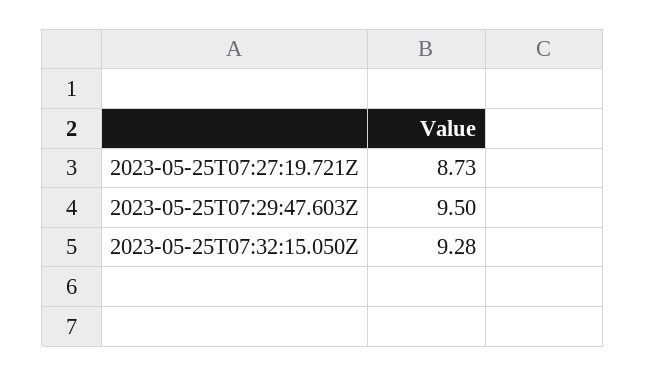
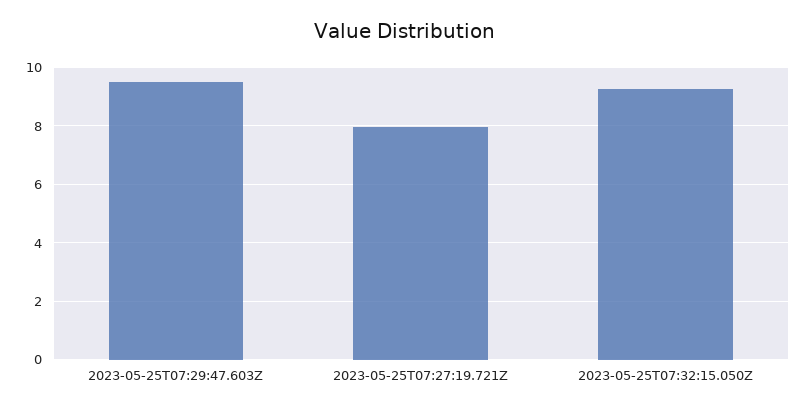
2023-05-25T07:27:19.721Z: 8.73 -> 8

